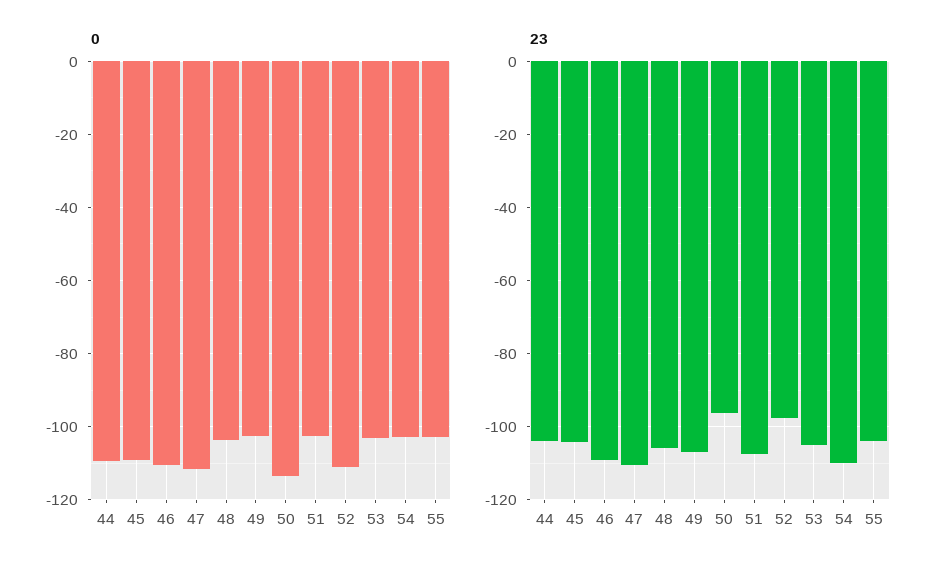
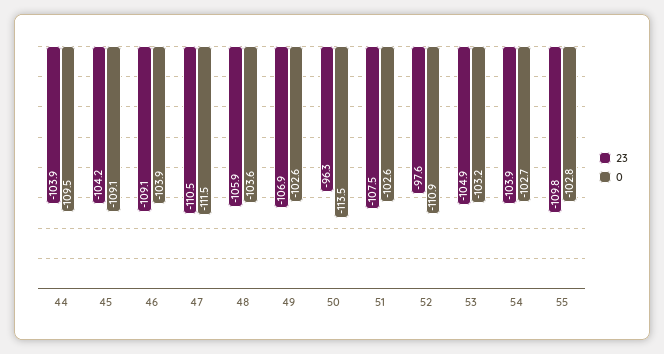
0, 46: -110 -> -103.9
23, 54: -110 -> -103.9
23, 55: -104 -> -109.8

